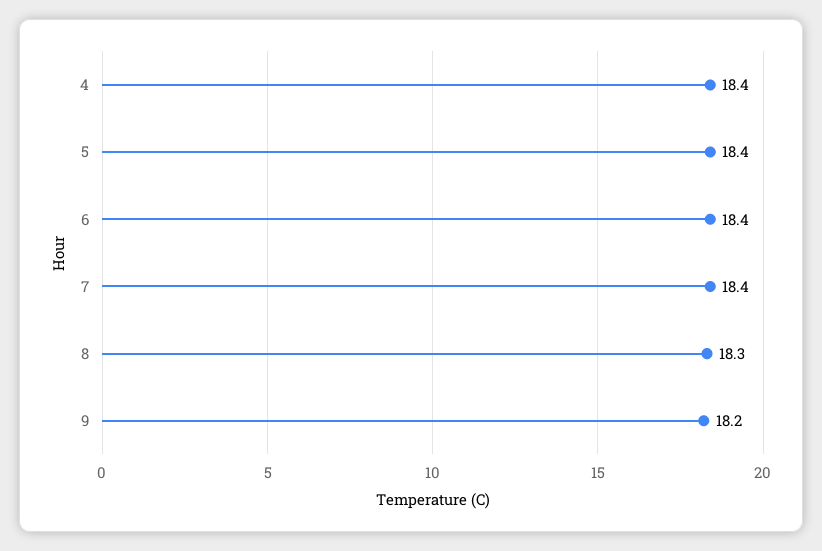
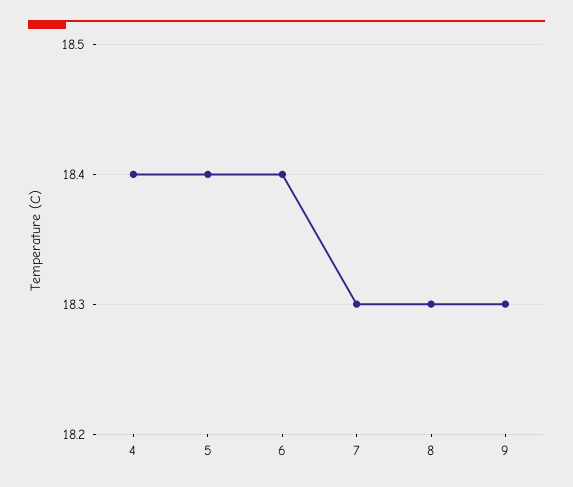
7: 18.4 -> 18.3
9: 18.2 -> 18.3

